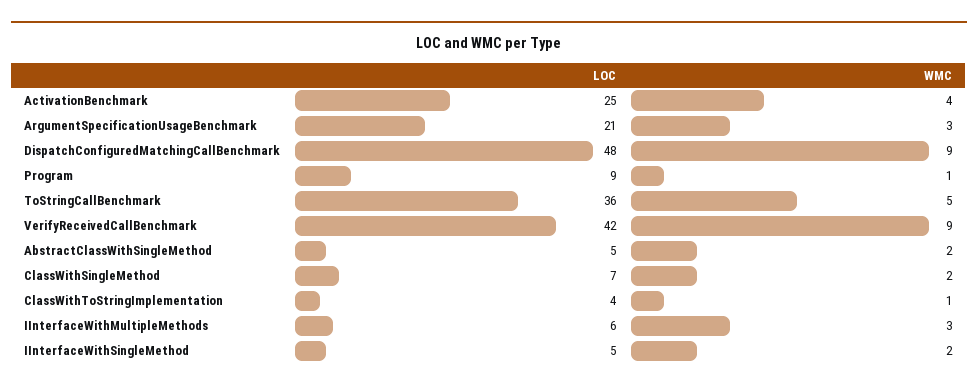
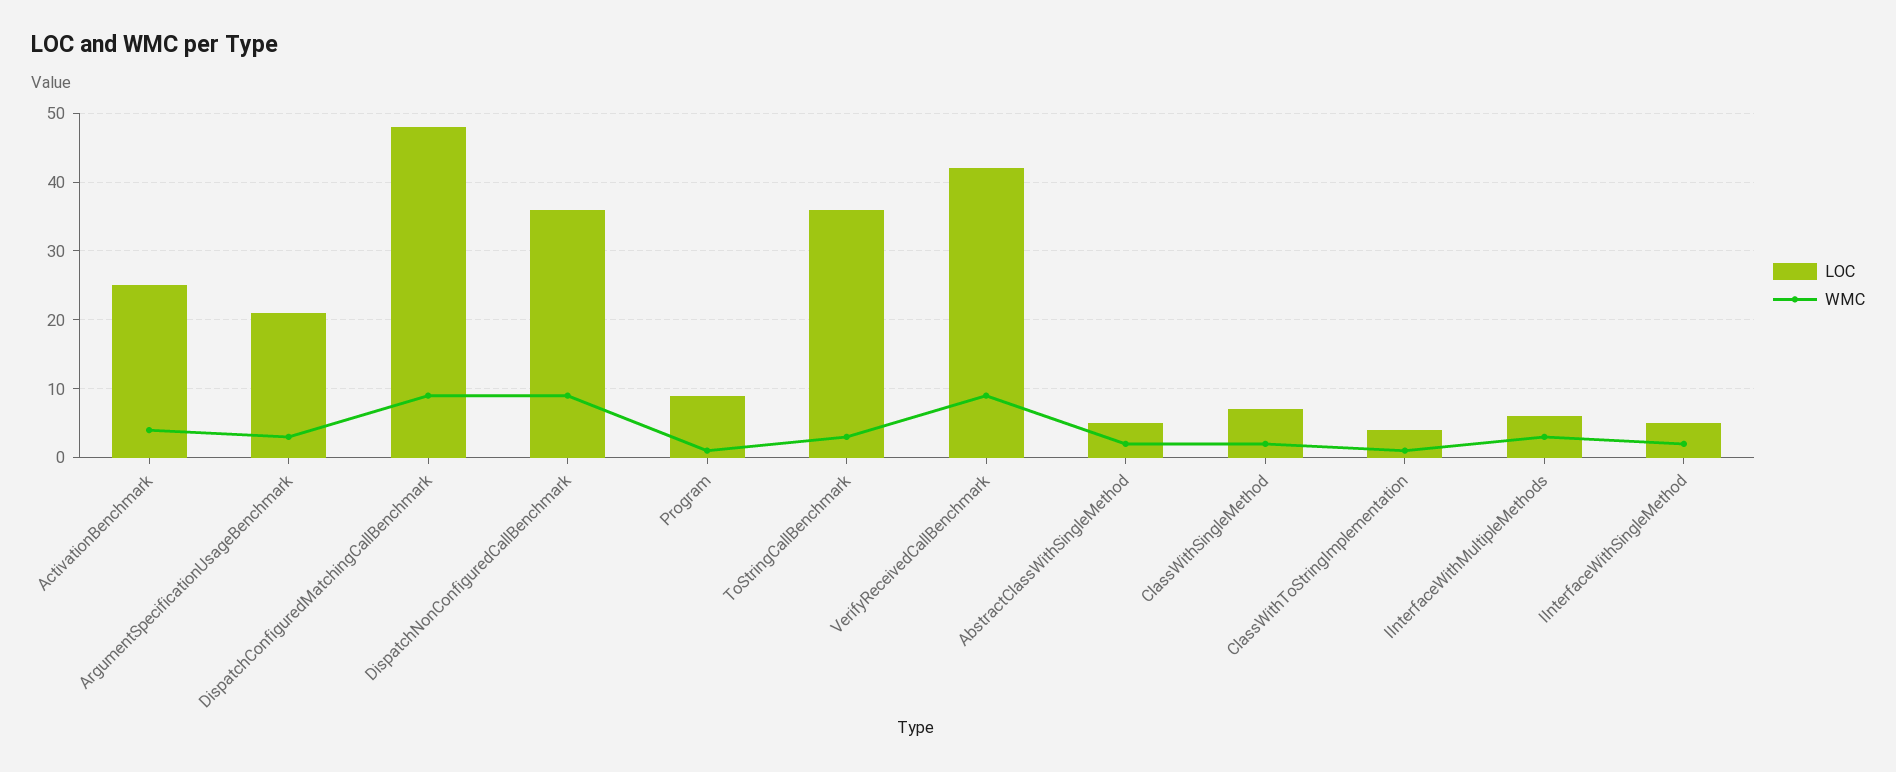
WMC, ToStringCallBenchmark: 5 -> 3
LOC, DispatchNonConfiguredCallBenchmark: none -> 36
WMC, DispatchNonConfiguredCallBenchmark: none -> 9

